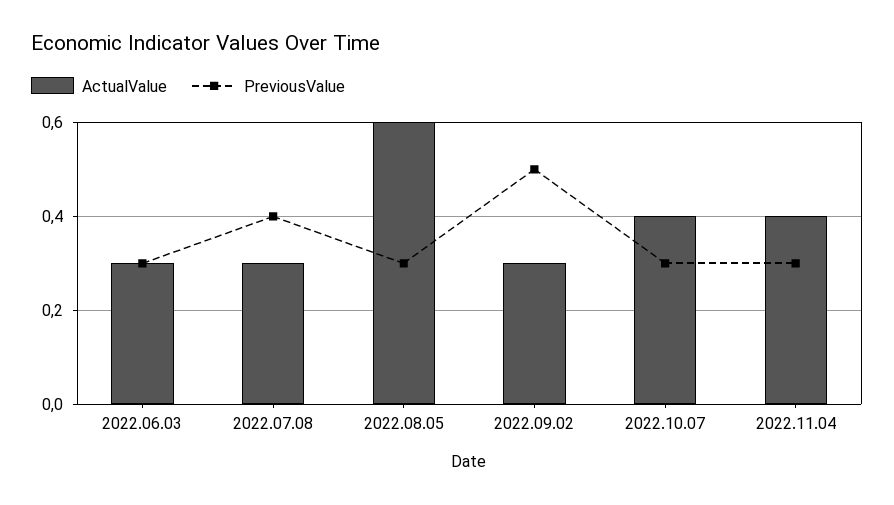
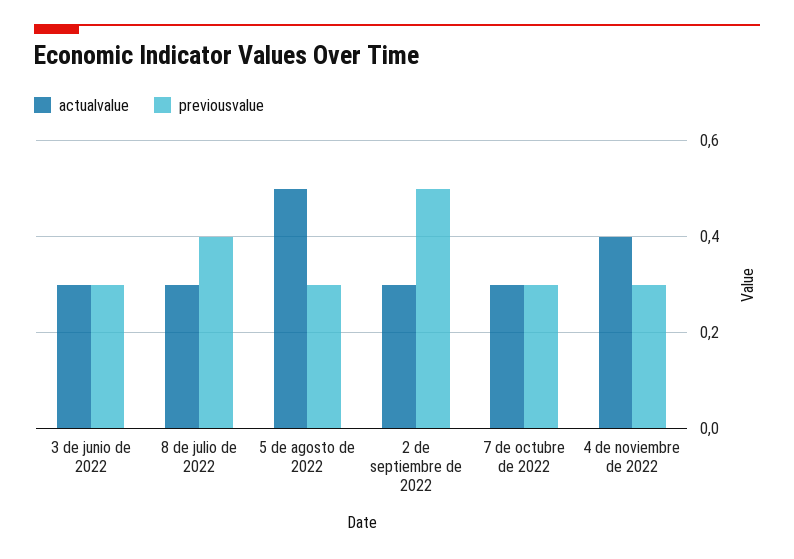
ActualValue, 2022.08.05: 0.6 -> 0.5
ActualValue, 2022.10.07: 0.4 -> 0.3

